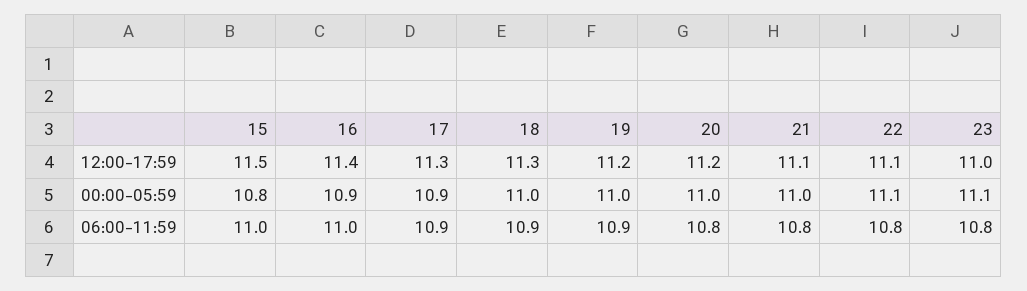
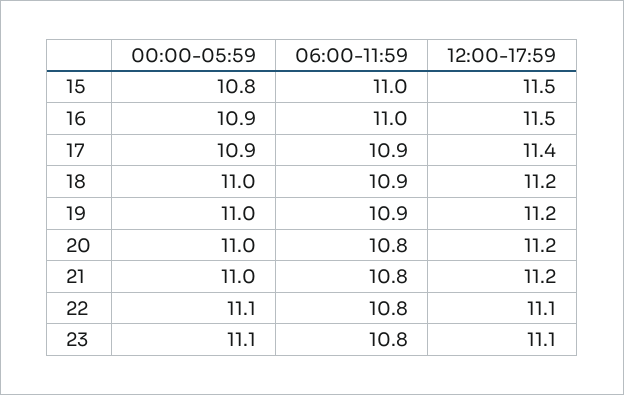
16, 12:00-17:59: 11.4 -> 11.5
17, 12:00-17:59: 11.3 -> 11.4
18, 12:00-17:59: 11.3 -> 11.2
21, 12:00-17:59: 11.1 -> 11.2
23, 12:00-17:59: 11 -> 11.1

